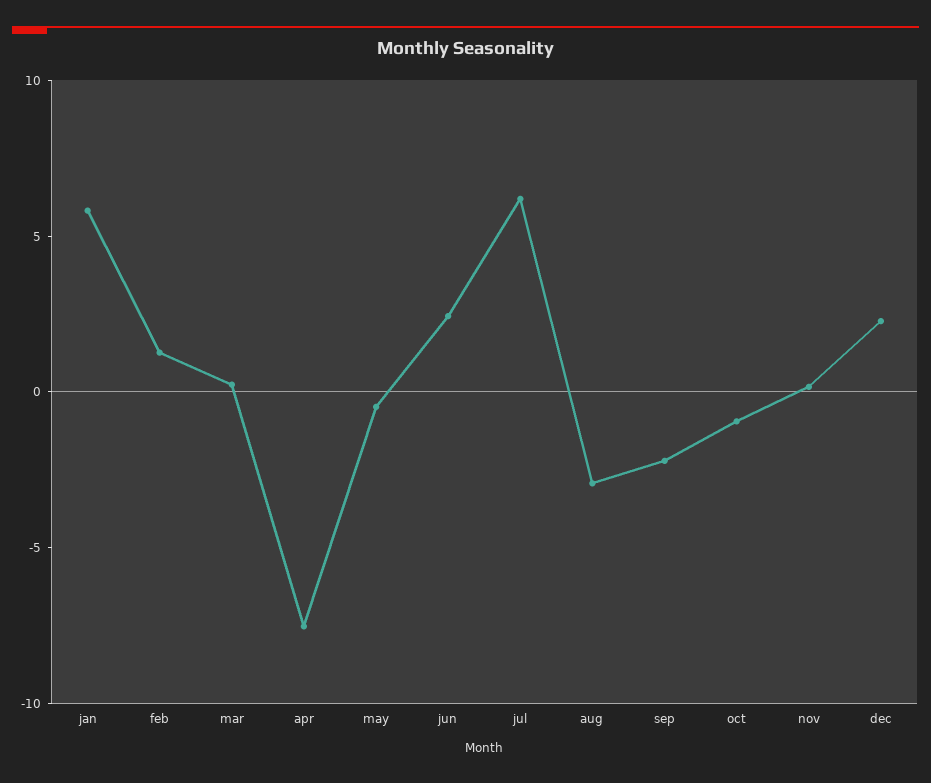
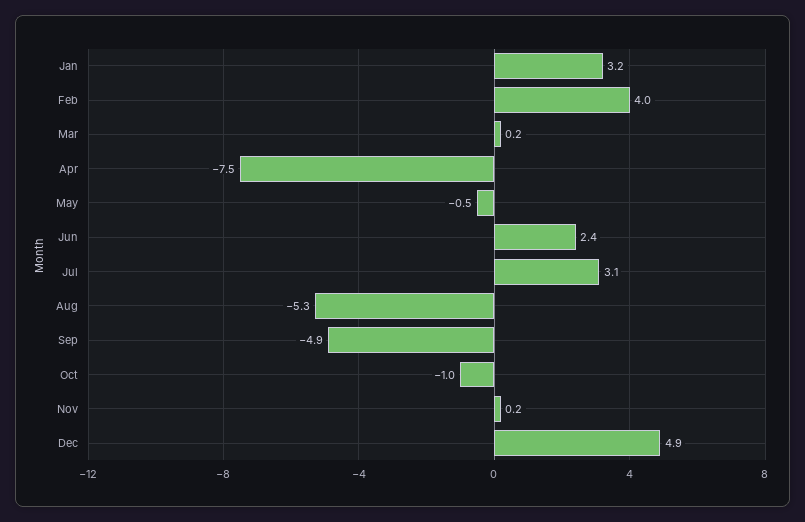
jan: 6 -> 3.2
feb: 1 -> 4
jul: 6 -> 3.1
aug: -3 -> -5.3
sep: -2 -> -4.9
dec: 2 -> 4.9

